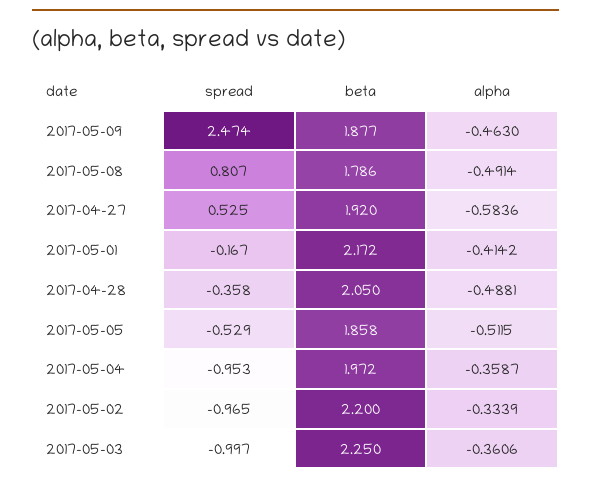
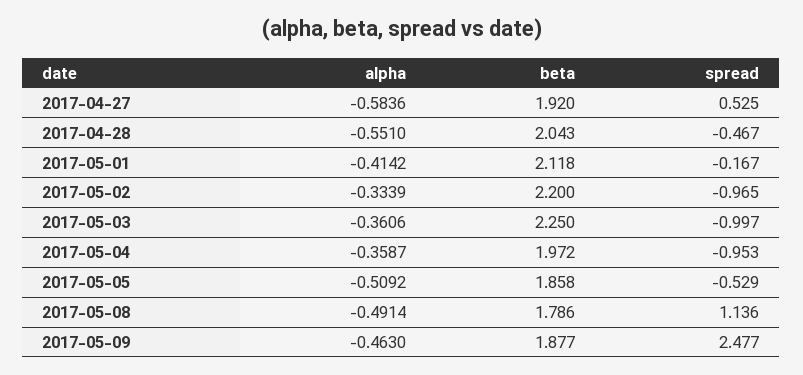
spread, 2017-05-09: 2.474 -> 2.477
spread, 2017-05-08: 0.807 -> 1.136
beta, 2017-05-01: 2.172 -> 2.118
spread, 2017-04-28: -0.358 -> -0.467
beta, 2017-04-28: 2.05 -> 2.043
alpha, 2017-04-28: -0.4881 -> -0.551
alpha, 2017-05-05: -0.5115 -> -0.5092

